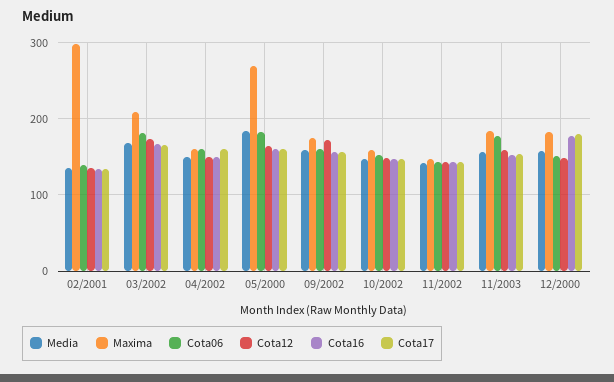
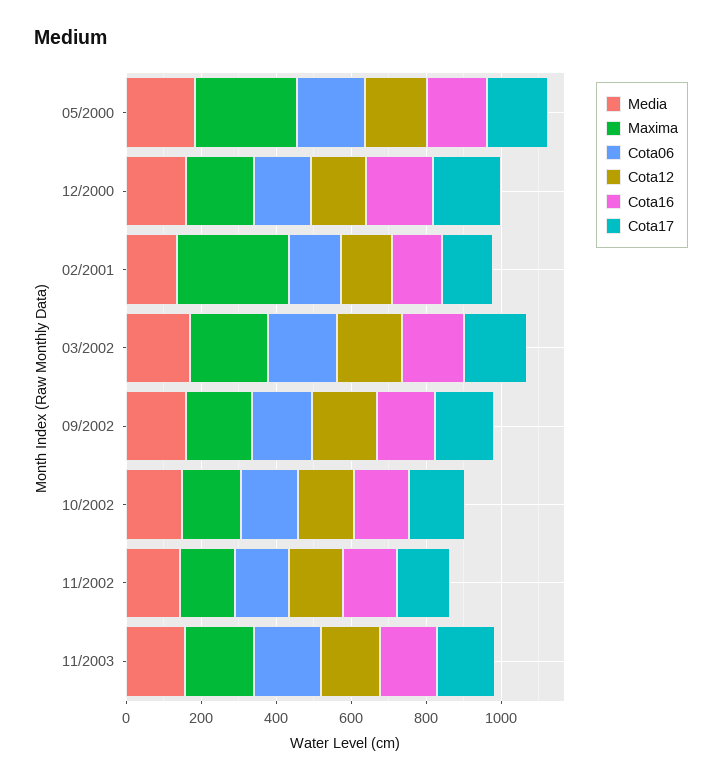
Media, 04/2002: 150 -> none
Maxima, 04/2002: 160 -> none
Cota06, 04/2002: 160 -> none
Cota12, 04/2002: 150 -> none
Cota16, 04/2002: 150 -> none
Cota17, 04/2002: 160 -> none

